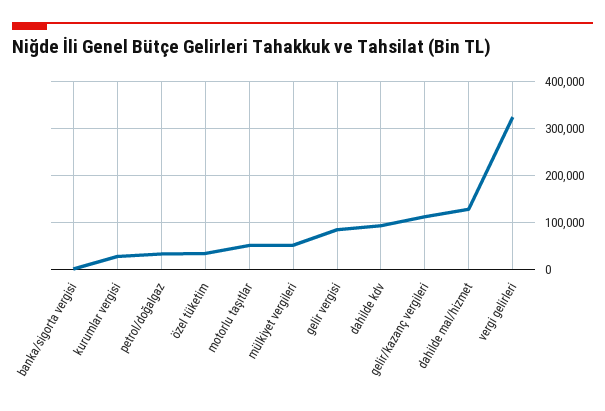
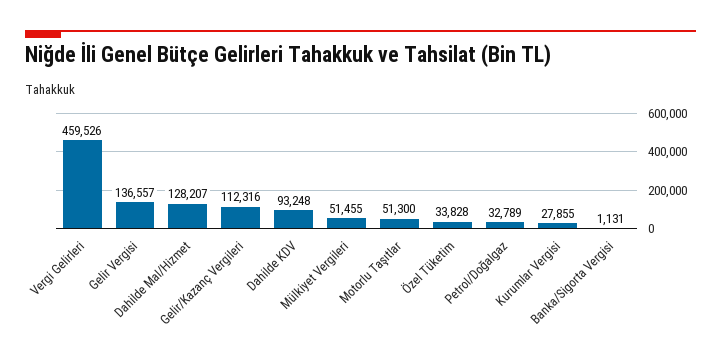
gelir vergisi: 80000 -> 136557
vergi gelirleri: 320000 -> 459526

